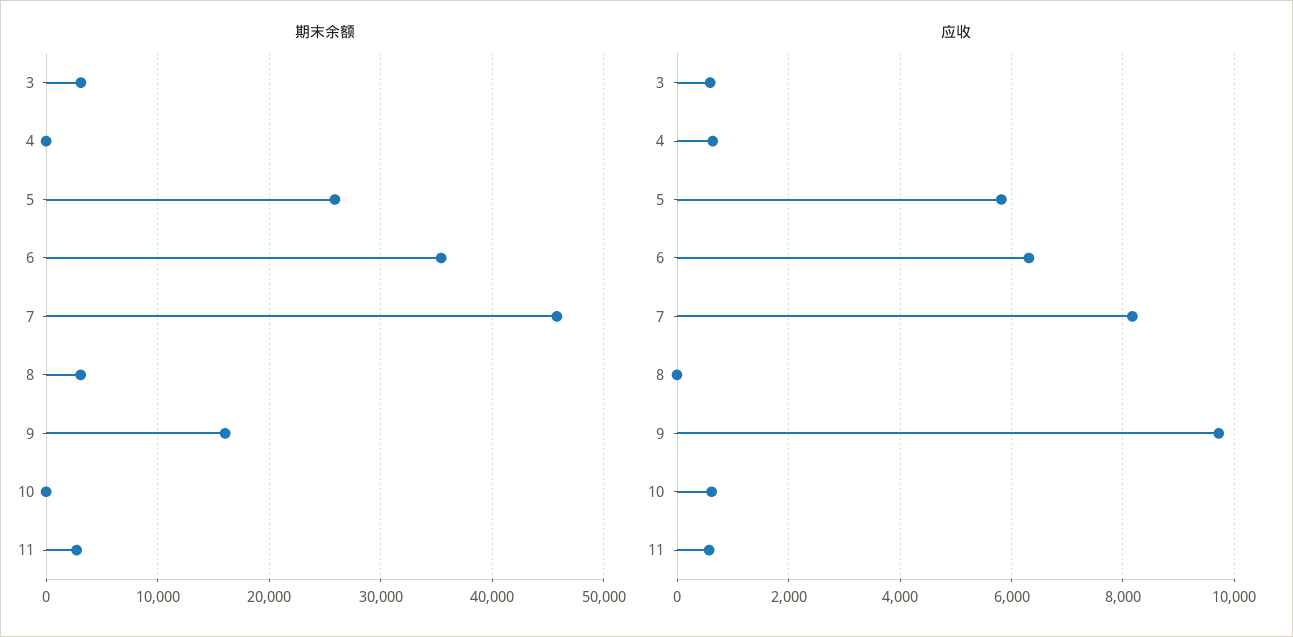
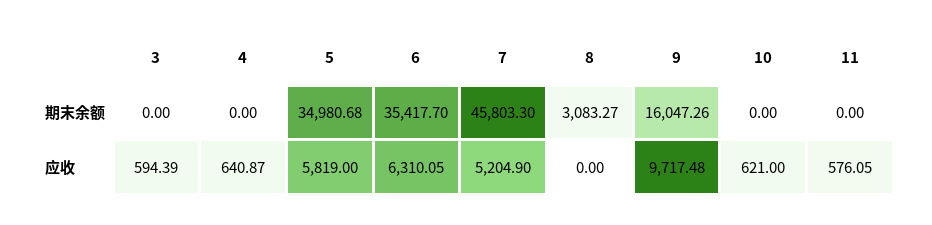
期末余额, 3: 3000 -> 0
期末余额, 5: 26000 -> 34980.68
期末余额, 11: 3000 -> 0
应收, 7: 8200 -> 5204.9

